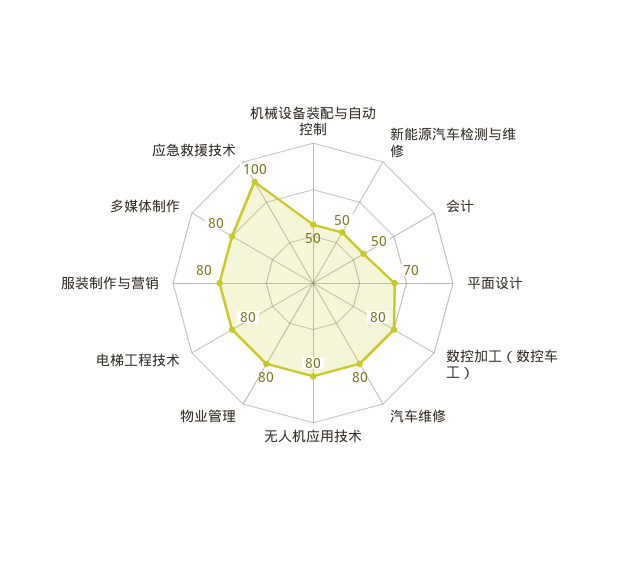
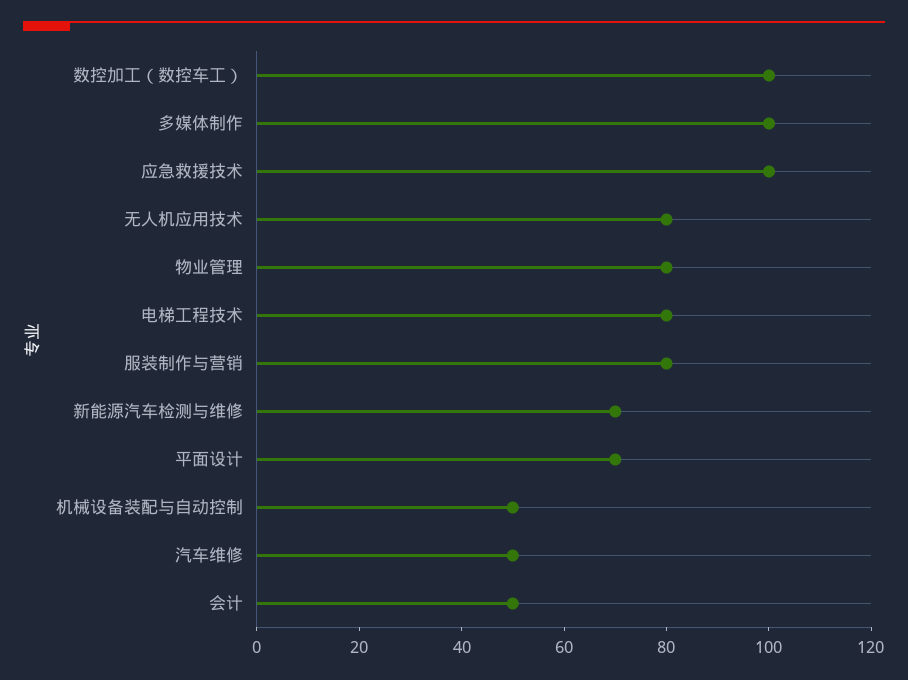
新能源汽车检测与维修: 50 -> 70
数控加工（数控车工）: 80 -> 100
汽车维修: 80 -> 50
多媒体制作: 80 -> 100

